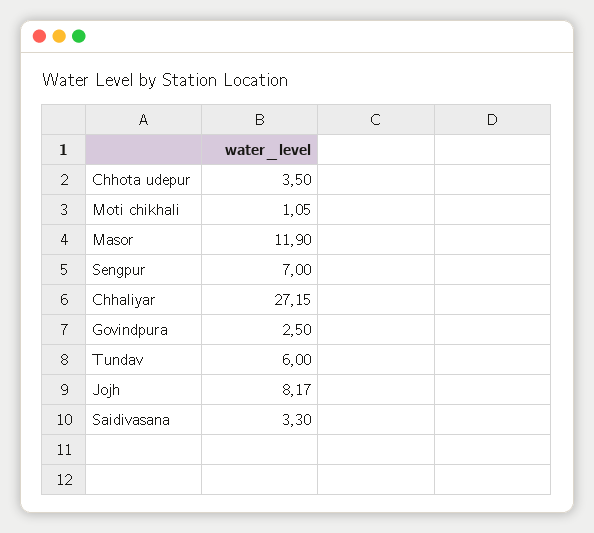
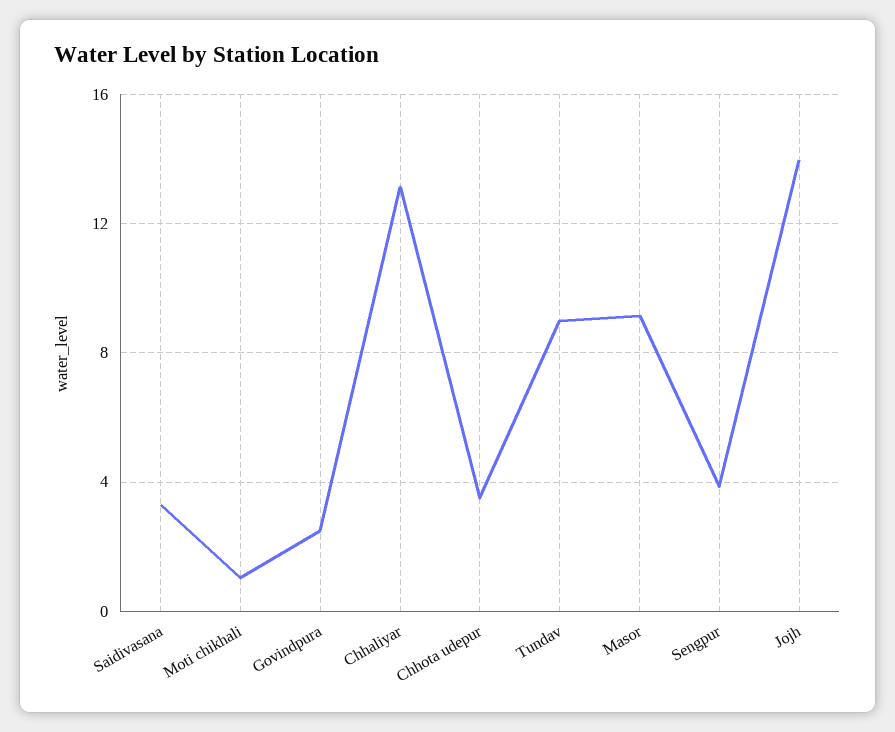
Masor: 11.9 -> 9
Sengpur: 7 -> 4
Chhaliyar: 27.15 -> 13
Tundav: 6 -> 9
Jojh: 8.17 -> 14

